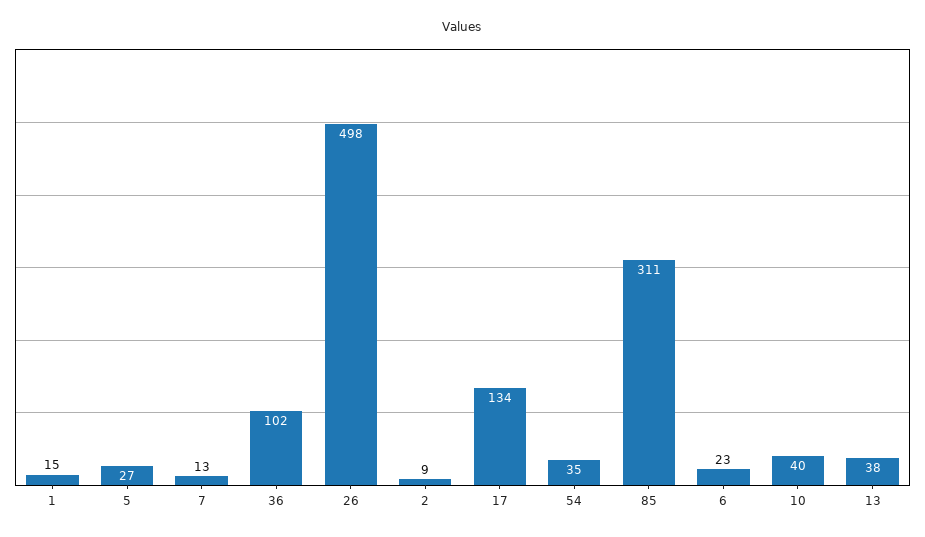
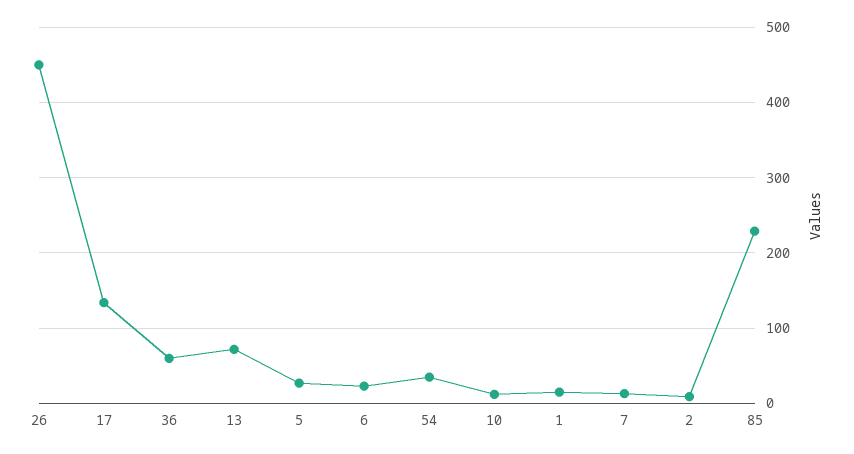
36: 102 -> 60
26: 498 -> 450
85: 311 -> 230
10: 40 -> 10
13: 38 -> 70

